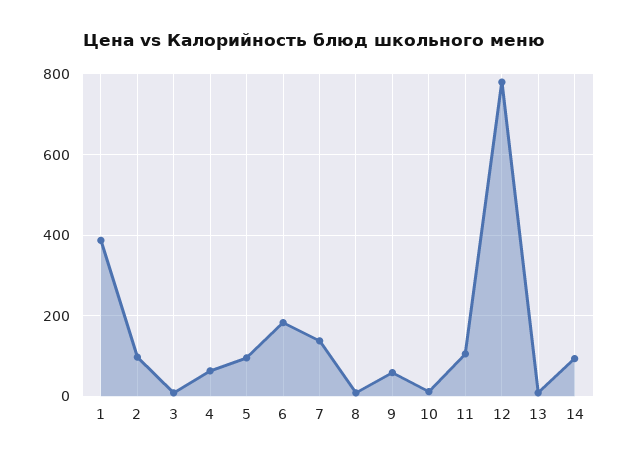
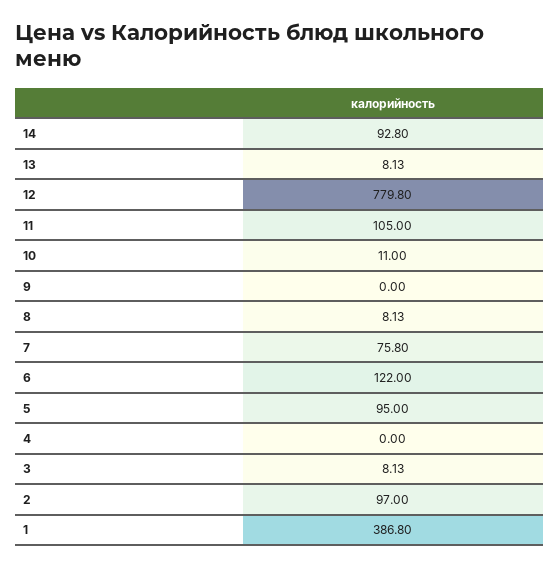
4: 60 -> 0
6: 180 -> 122
7: 140 -> 75.8
9: 60 -> 0

